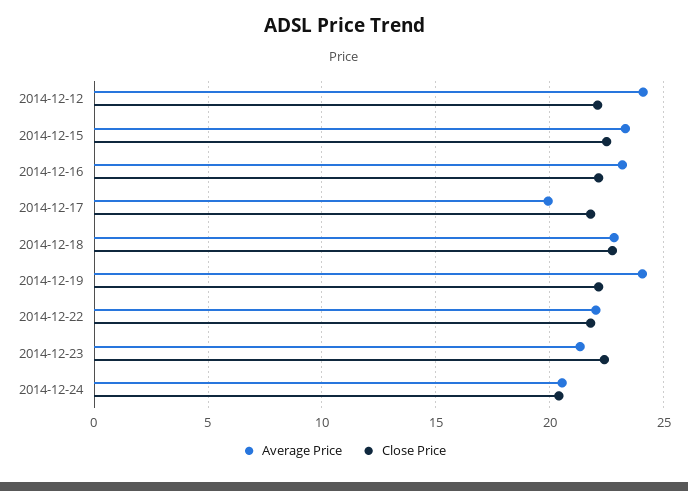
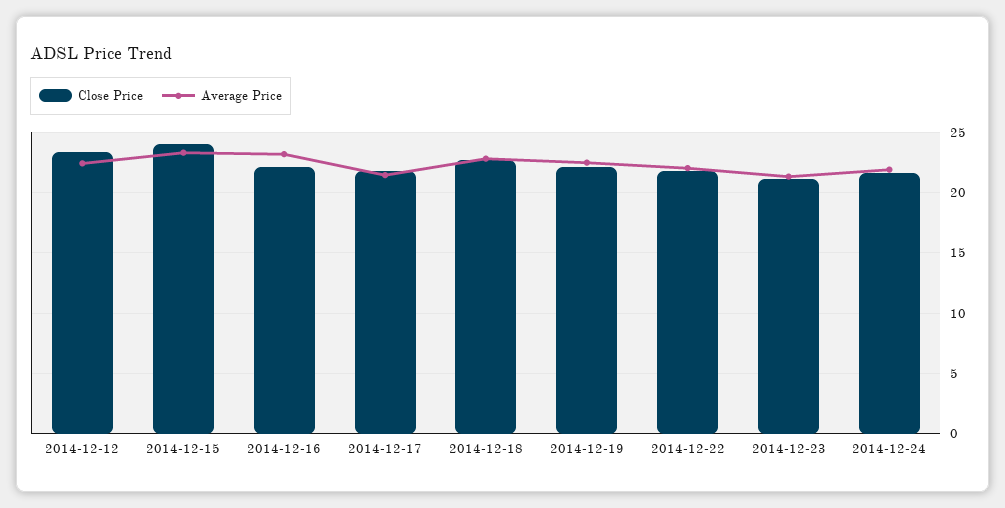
Average Price, 2014-12-12: 24 -> 22.5
Close Price, 2014-12-12: 22 -> 23.5
Close Price, 2014-12-15: 22.5 -> 24
Average Price, 2014-12-17: 20 -> 21.5
Average Price, 2014-12-19: 24 -> 22.5
Close Price, 2014-12-23: 22.5 -> 21
Average Price, 2014-12-24: 20.5 -> 22
Close Price, 2014-12-24: 20.5 -> 21.5

